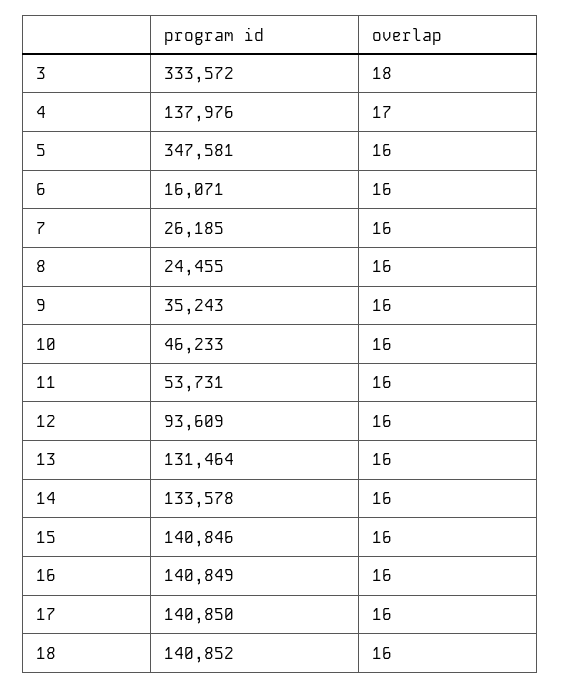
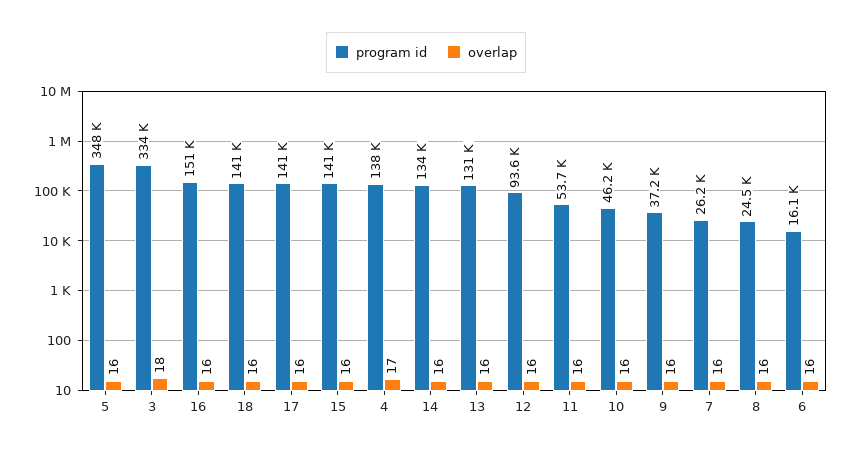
program id, 9: 35243 -> 37200
program id, 16: 140849 -> 151000

